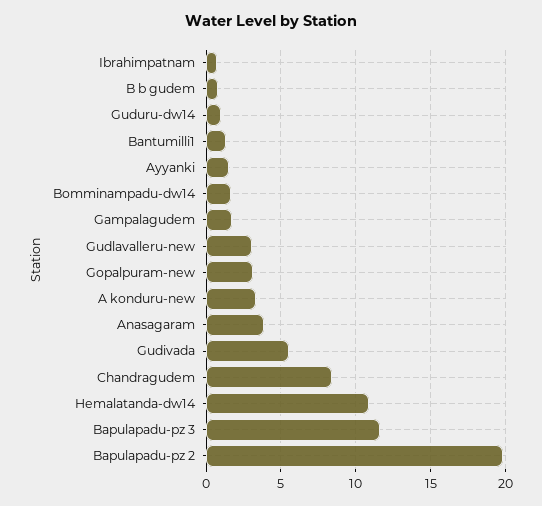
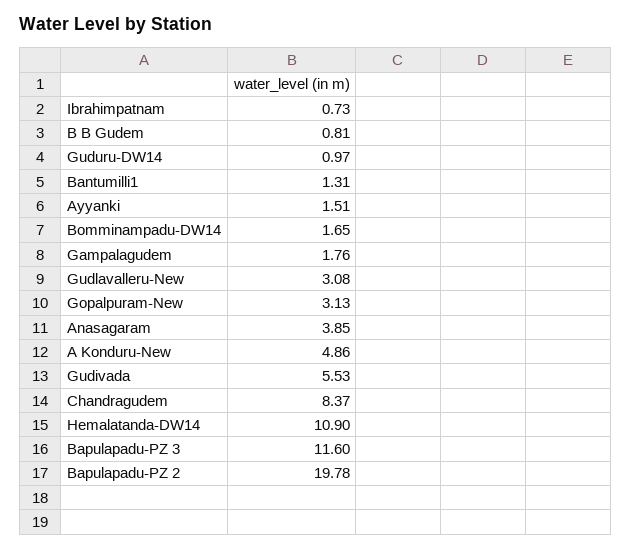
A konduru-new: 3.5 -> 4.86

